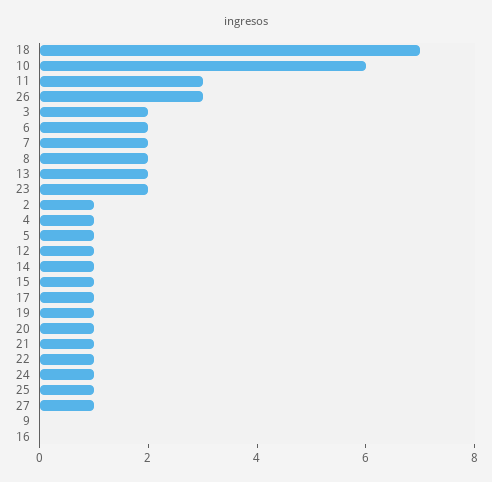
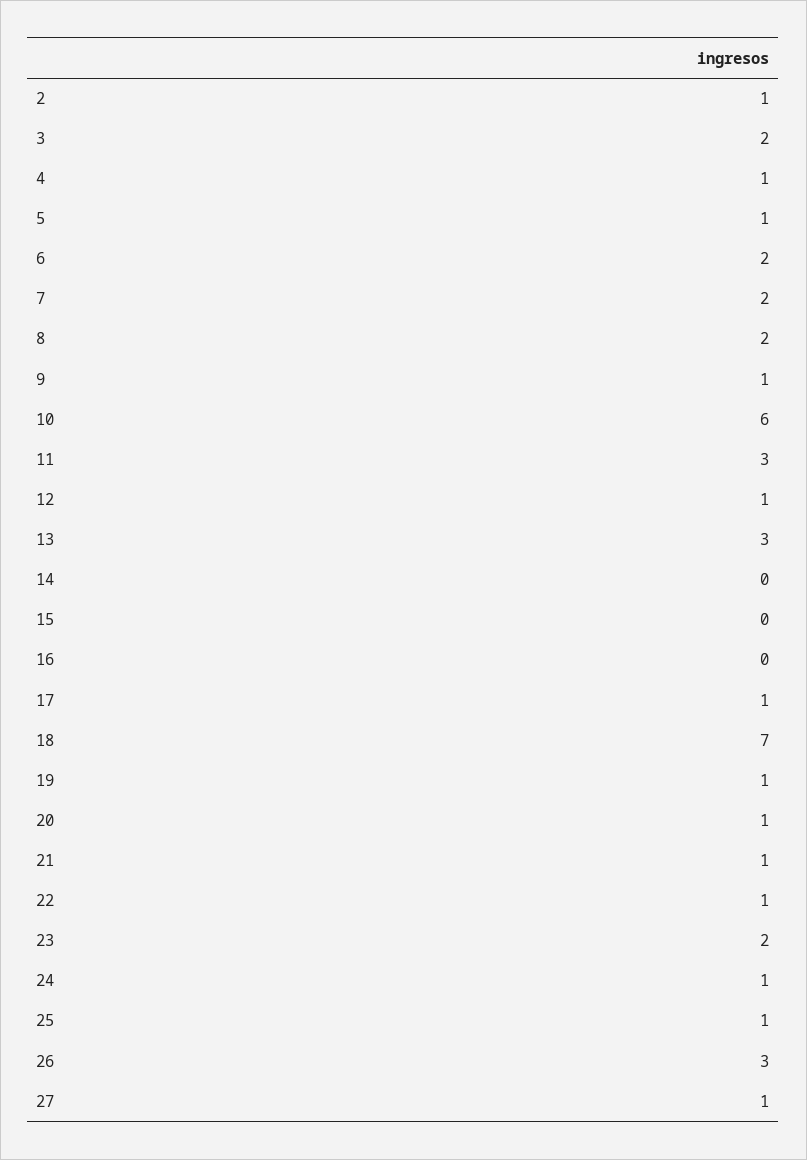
13: 2 -> 3
14: 1 -> 0
15: 1 -> 0
9: 0 -> 1

